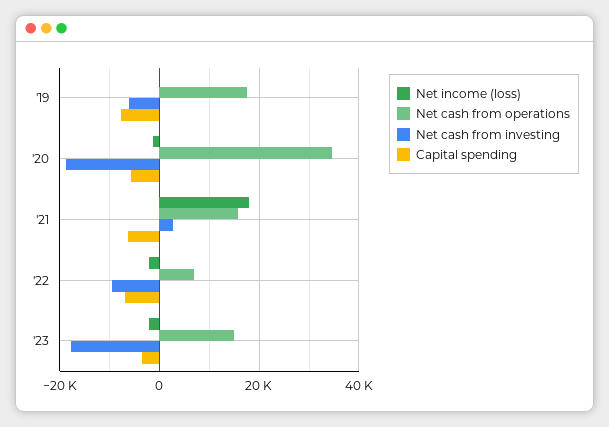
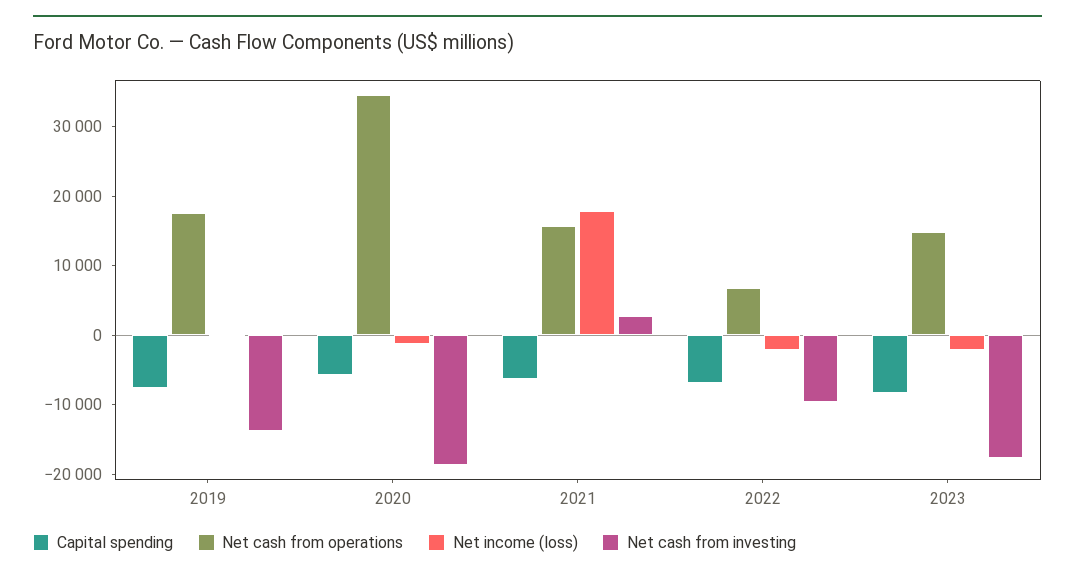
Net cash from investing, '19: -6000 -> -14000
Capital spending, '23: -4000 -> -8000

